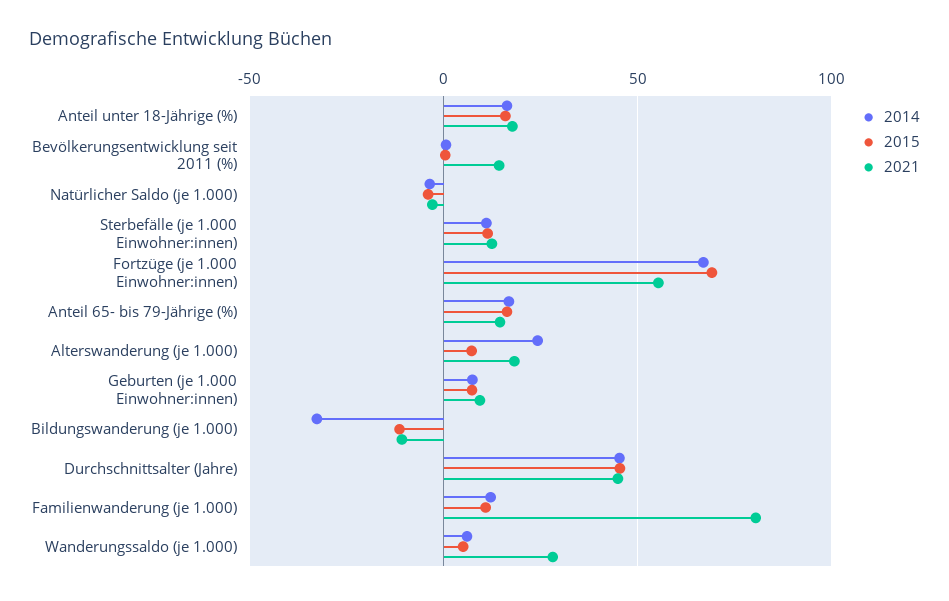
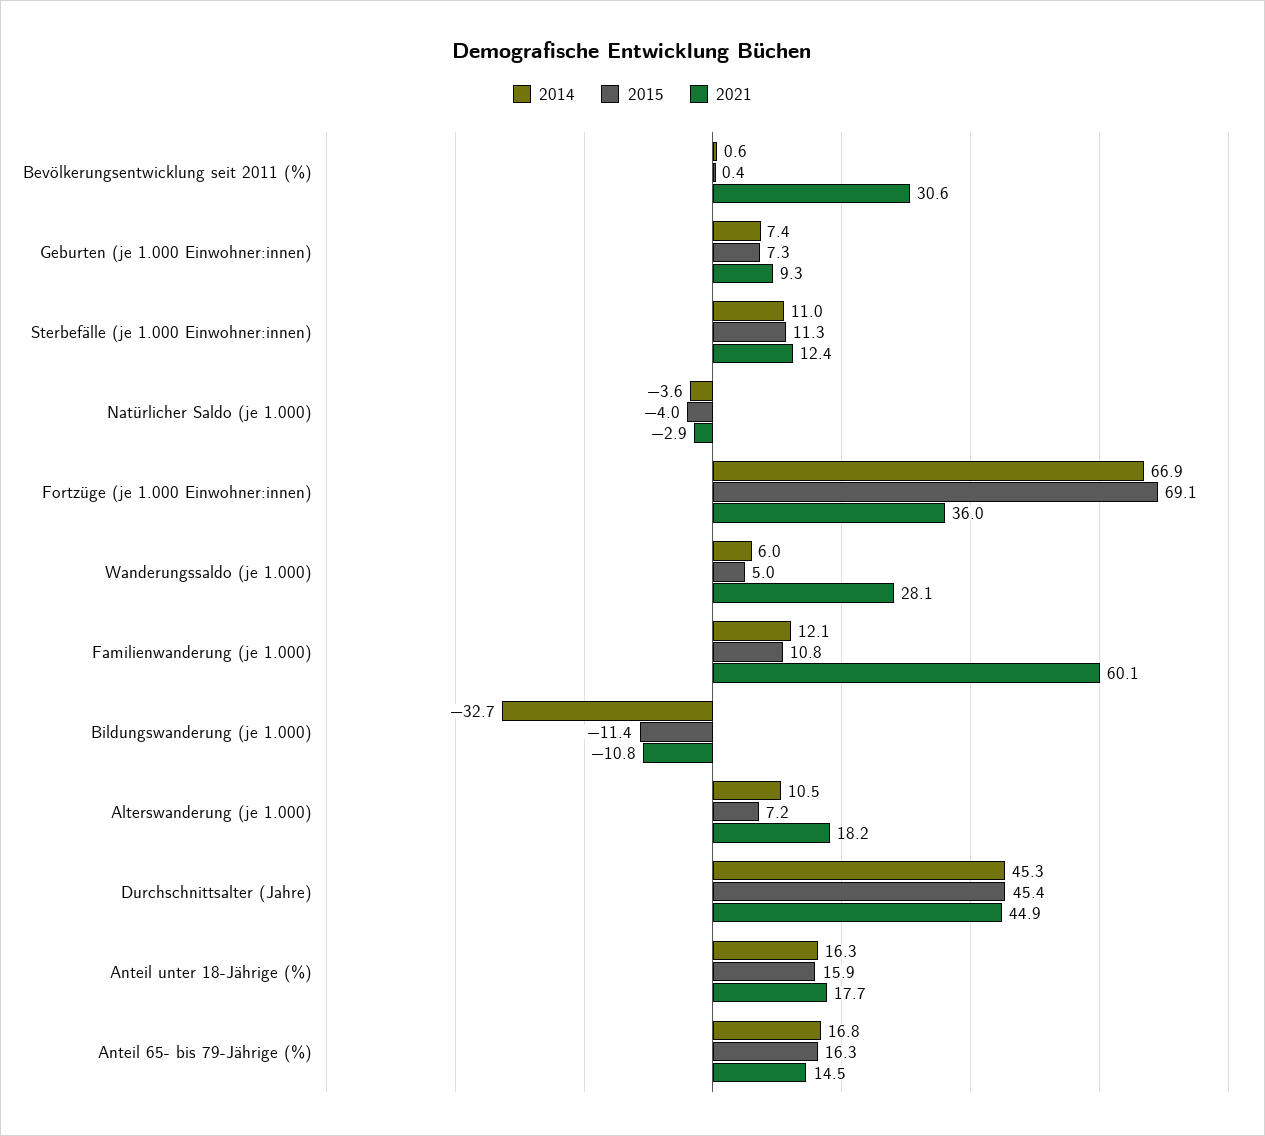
2021, Bevölkerungsentwicklung seit 2011 (%): 15 -> 30.6
2021, Fortzüge (je 1.000 Einwohner:innen): 55 -> 36
2014, Alterswanderung (je 1.000): 25 -> 10.5
2021, Familienwanderung (je 1.000): 80 -> 60.1

